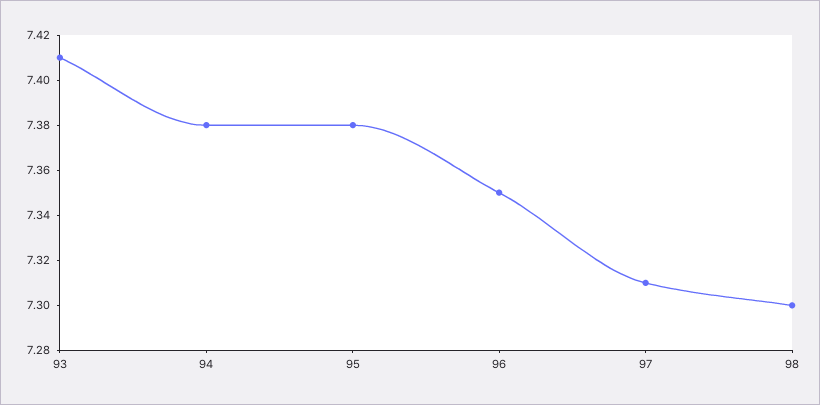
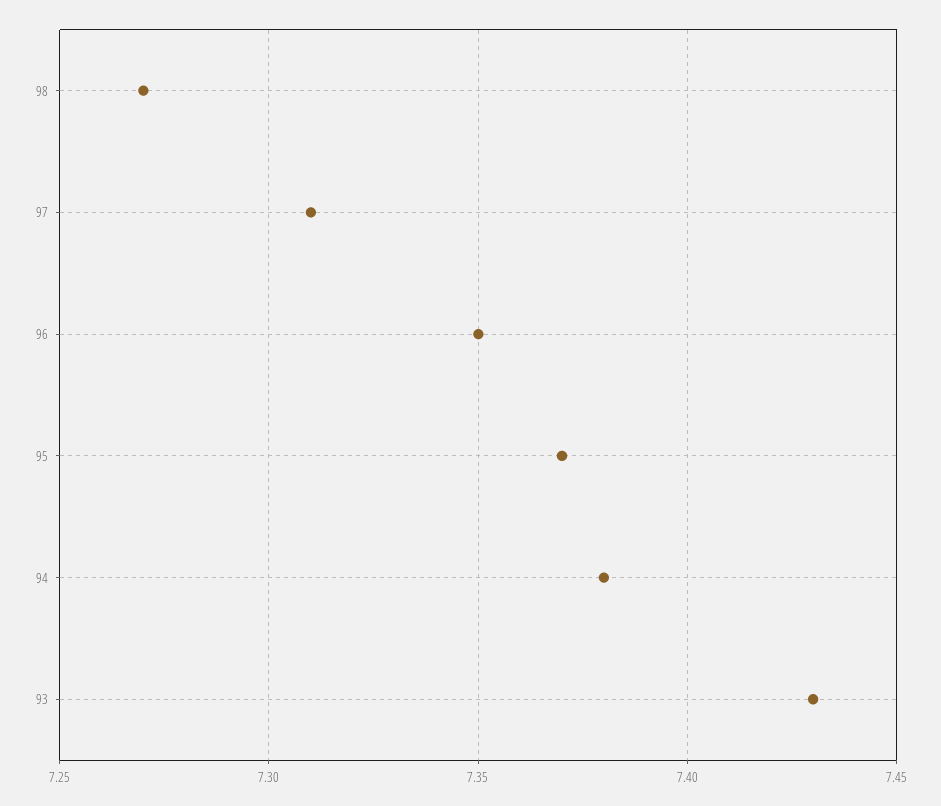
93: 7.41 -> 7.43
95: 7.38 -> 7.37
98: 7.3 -> 7.27

